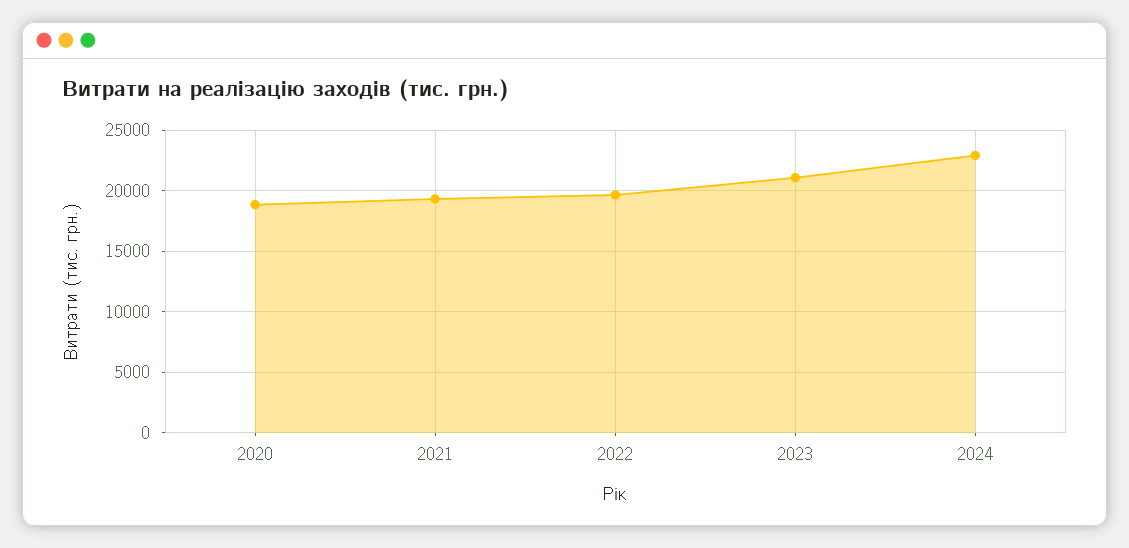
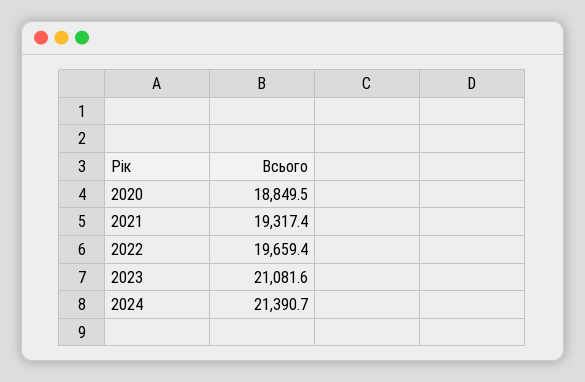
2024: 23000 -> 21390.7

